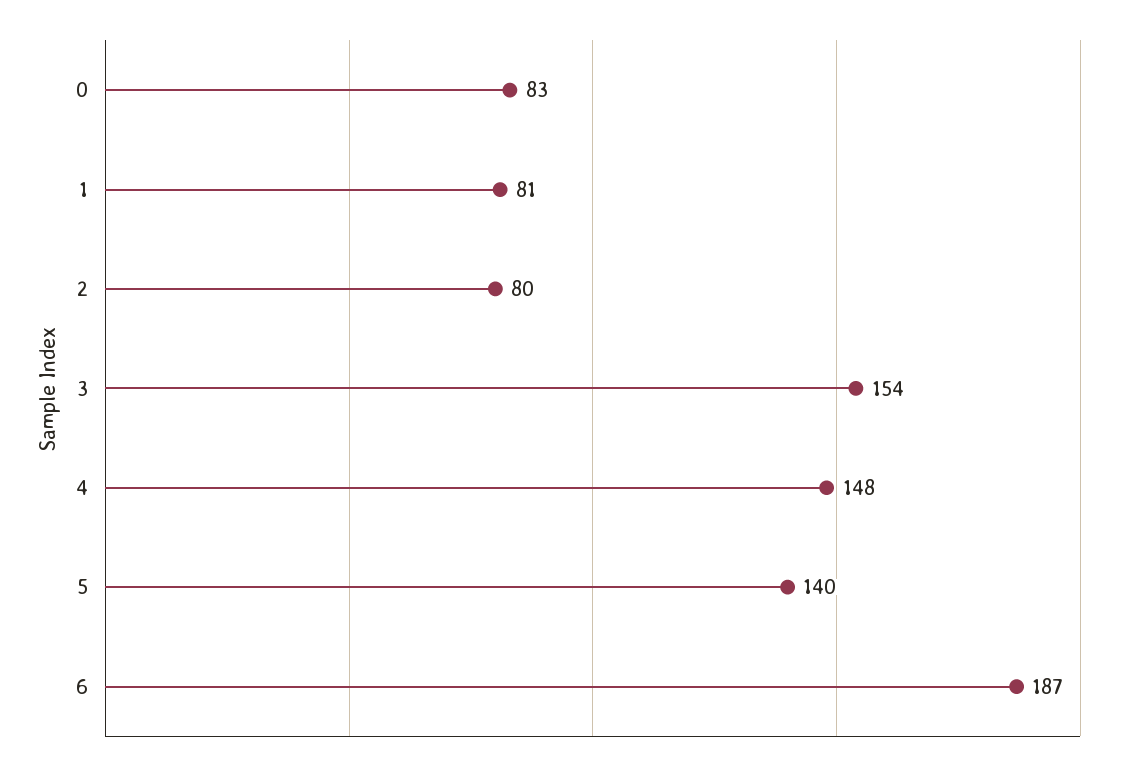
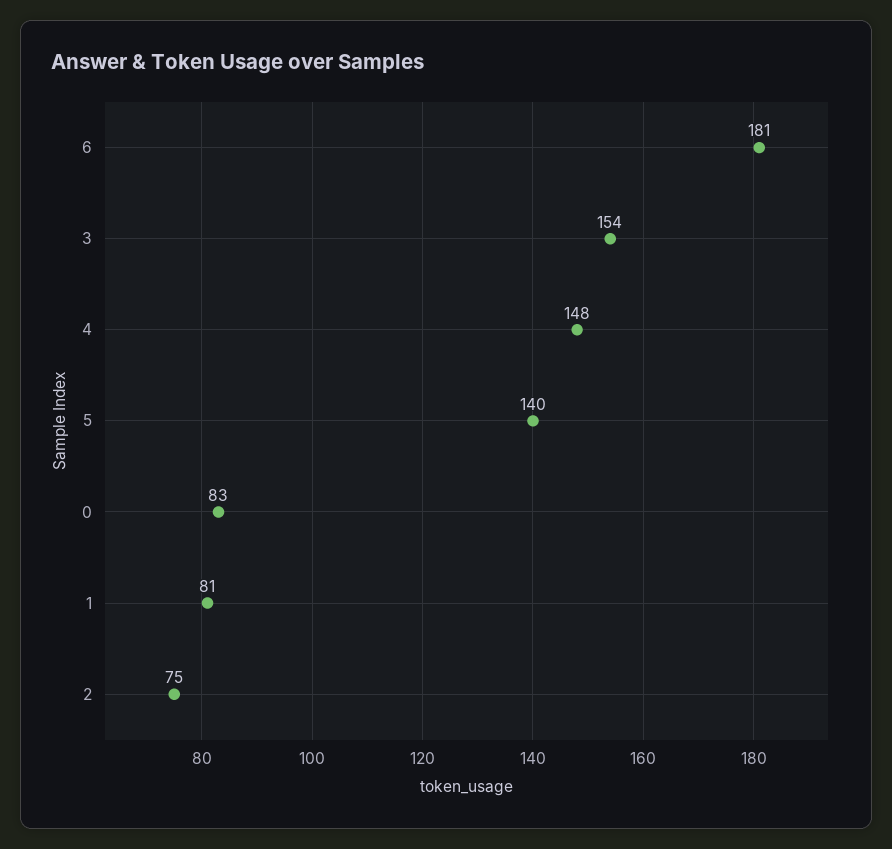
2: 80 -> 75
6: 187 -> 181

